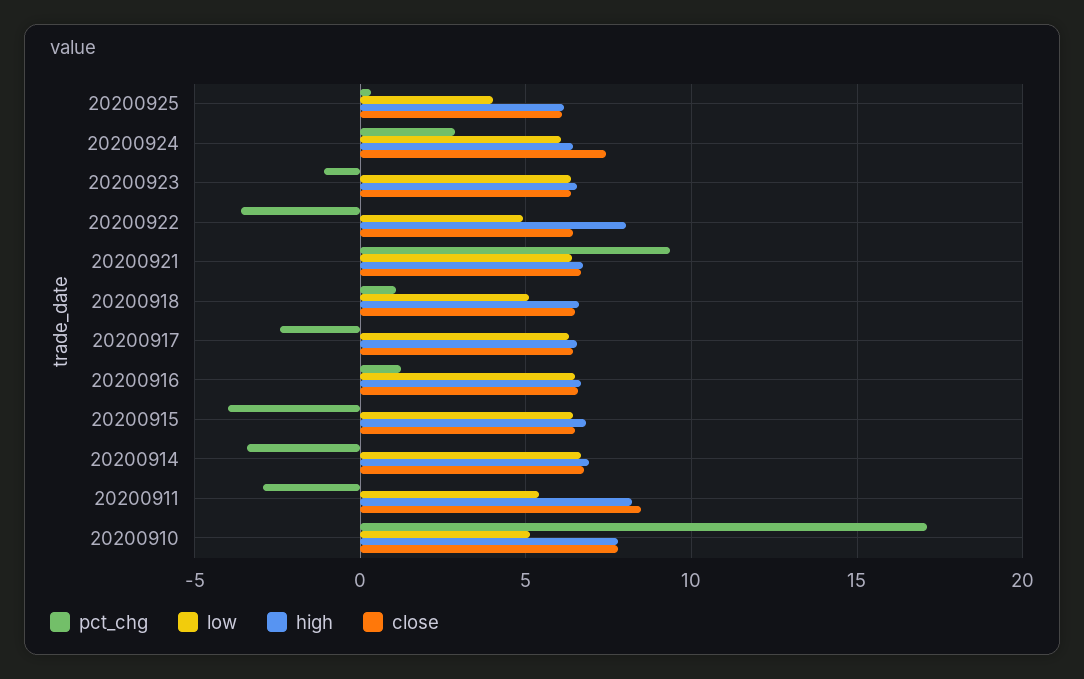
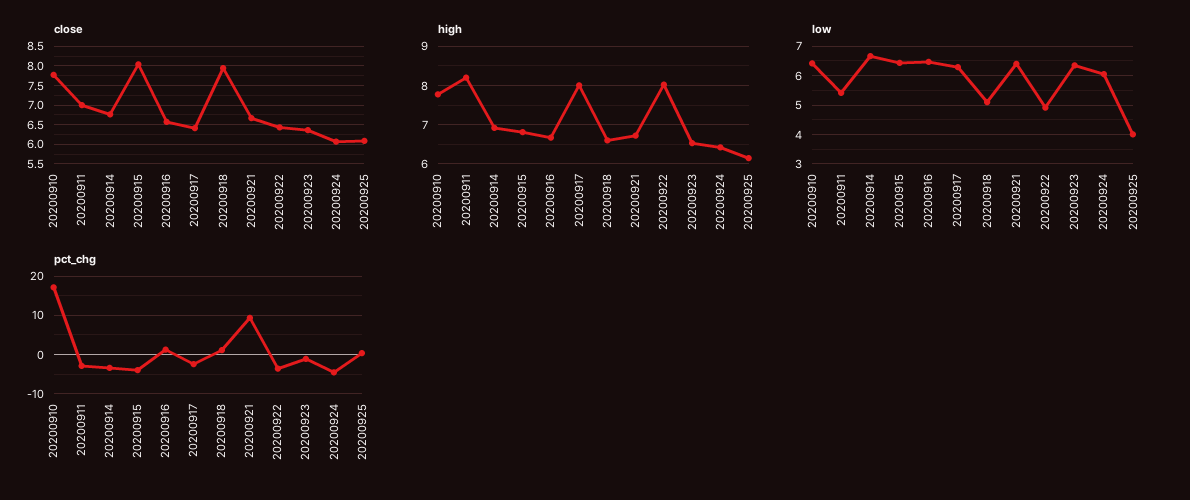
pct_chg, 20200924: 3 -> -4
close, 20200924: 7.5 -> 6
close, 20200918: 6.5 -> 8
high, 20200917: 6.5 -> 8
close, 20200915: 6.5 -> 8
close, 20200911: 8.5 -> 7
low, 20200910: 5 -> 6.5

